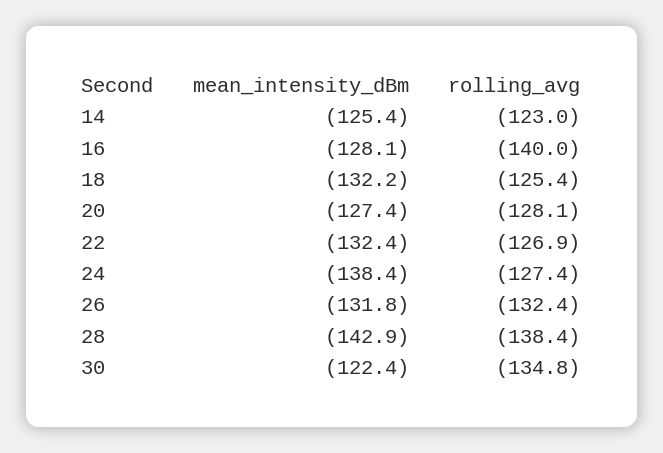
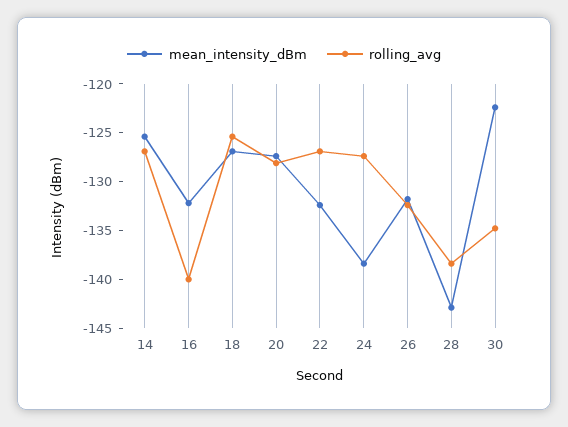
rolling_avg, 14: -123 -> -127
mean_intensity_dBm, 16: -128.1 -> -132
mean_intensity_dBm, 18: -132.2 -> -127

